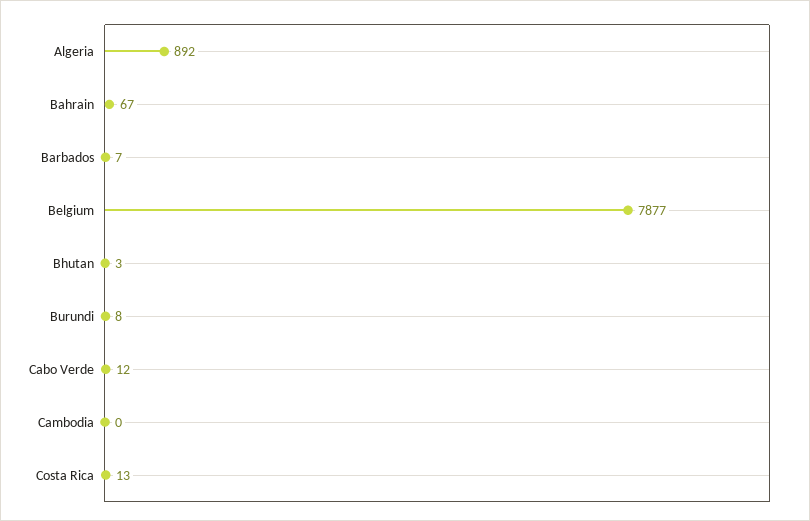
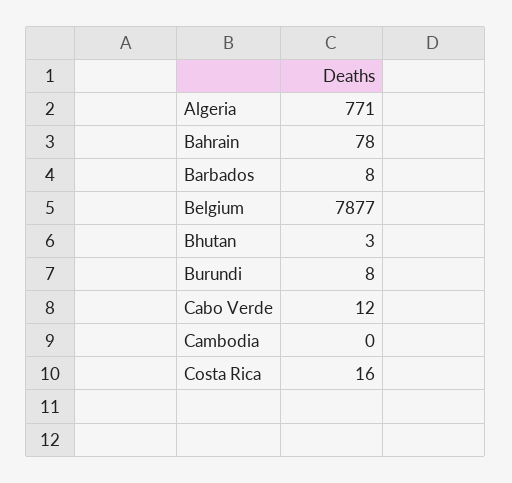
Algeria: 892 -> 771
Bahrain: 67 -> 78
Barbados: 7 -> 8
Costa Rica: 13 -> 16

